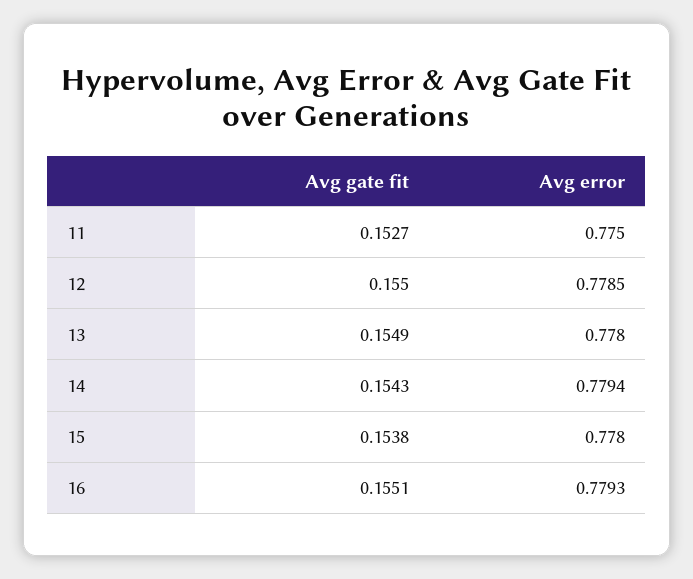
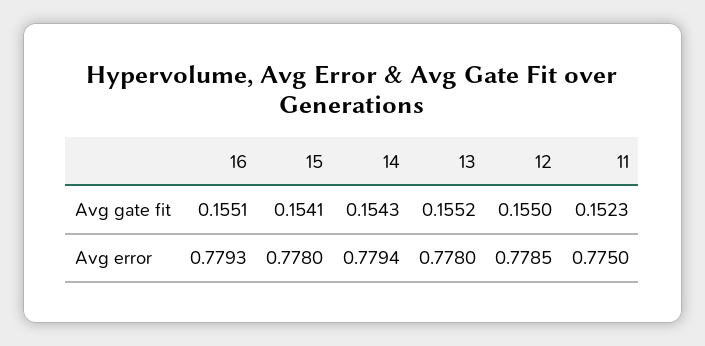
Avg gate fit, 11: 0.1527 -> 0.1523
Avg gate fit, 13: 0.1549 -> 0.1552
Avg gate fit, 15: 0.1538 -> 0.1541

